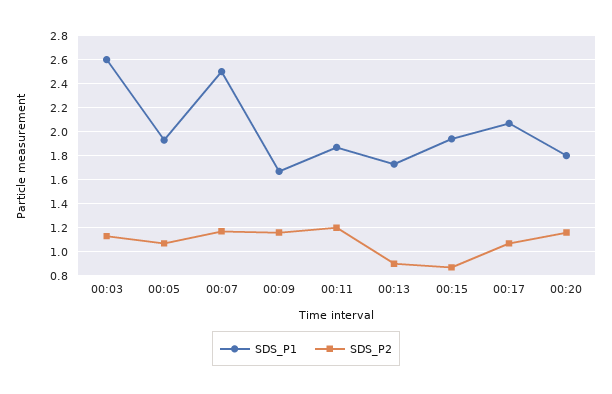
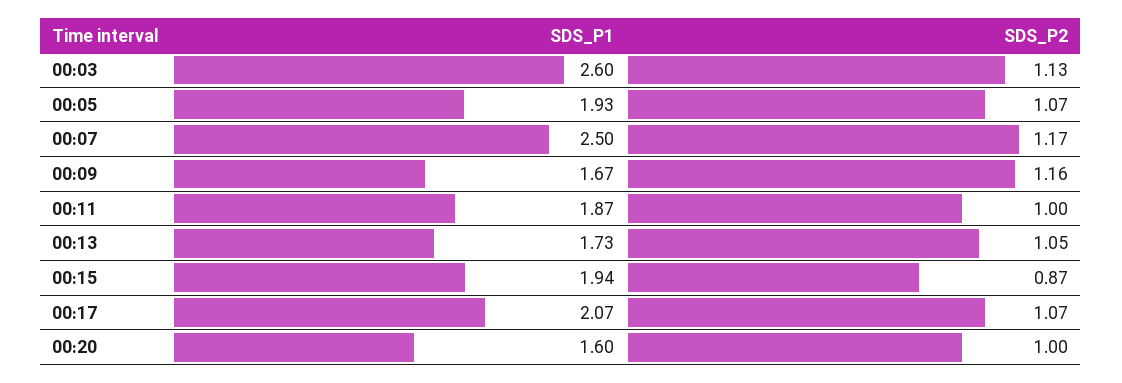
SDS_P2, 00:11: 1.2 -> 1
SDS_P2, 00:13: 0.9 -> 1.05
SDS_P1, 00:20: 1.8 -> 1.6
SDS_P2, 00:20: 1.15 -> 1

